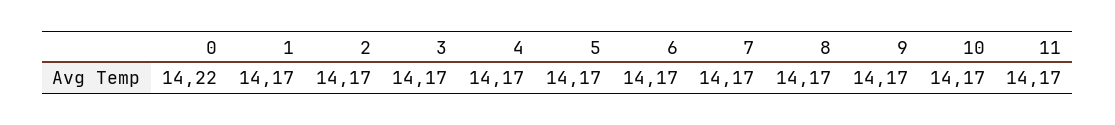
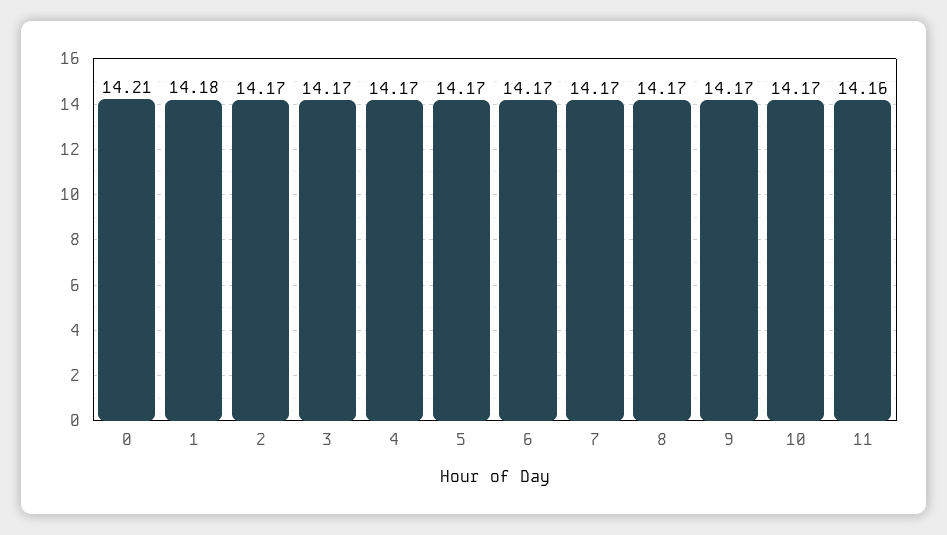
0: 14.22 -> 14.21
1: 14.17 -> 14.18
11: 14.17 -> 14.16

